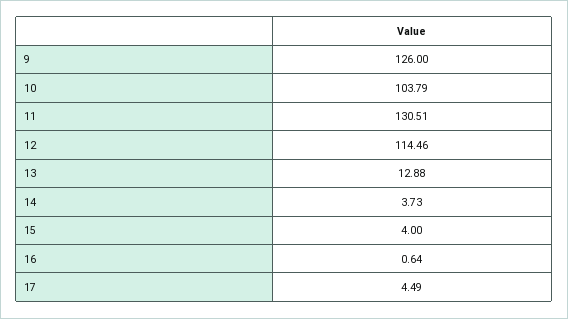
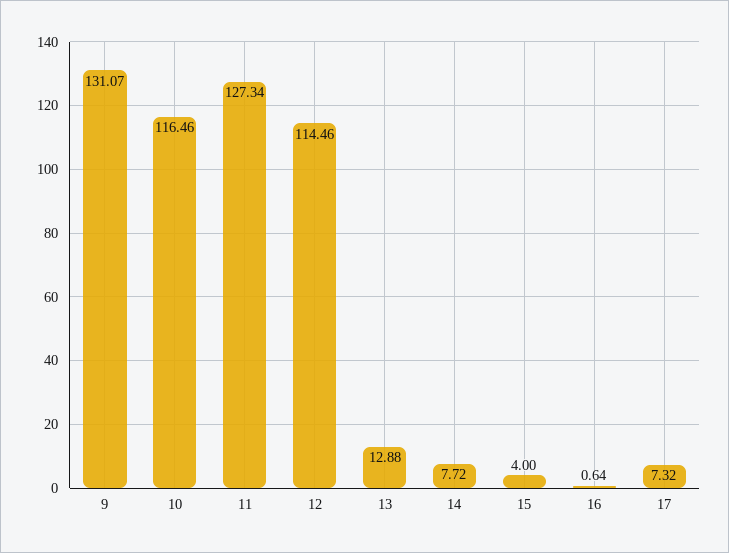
9: 126 -> 131.07
10: 103.79 -> 116.46
11: 130.51 -> 127.34
14: 3.73 -> 7.72
17: 4.49 -> 7.32

